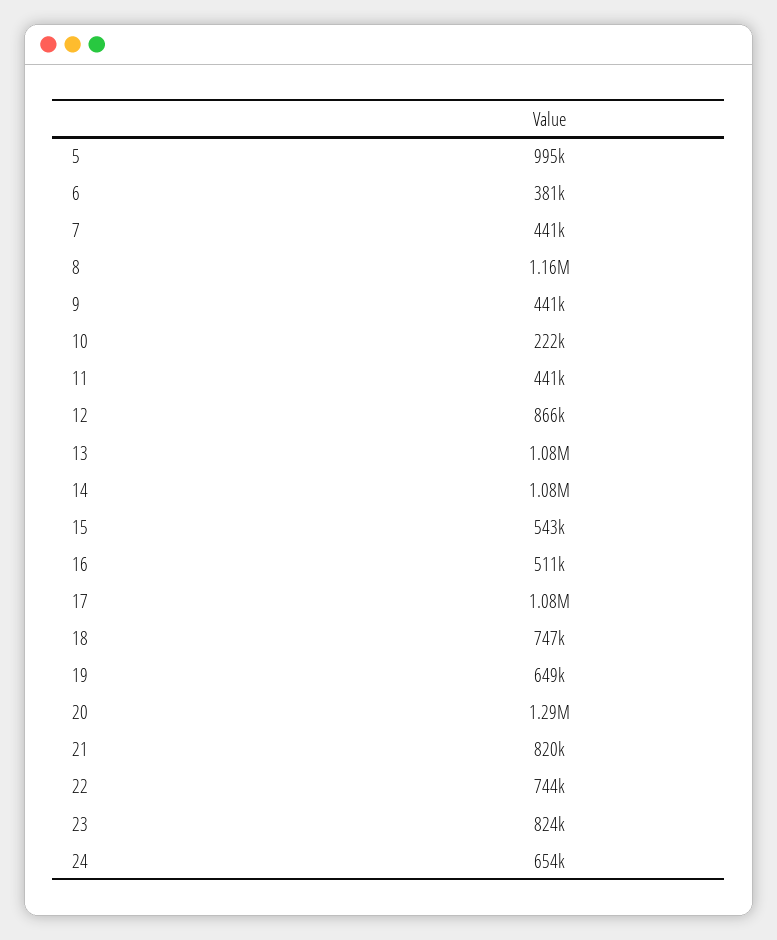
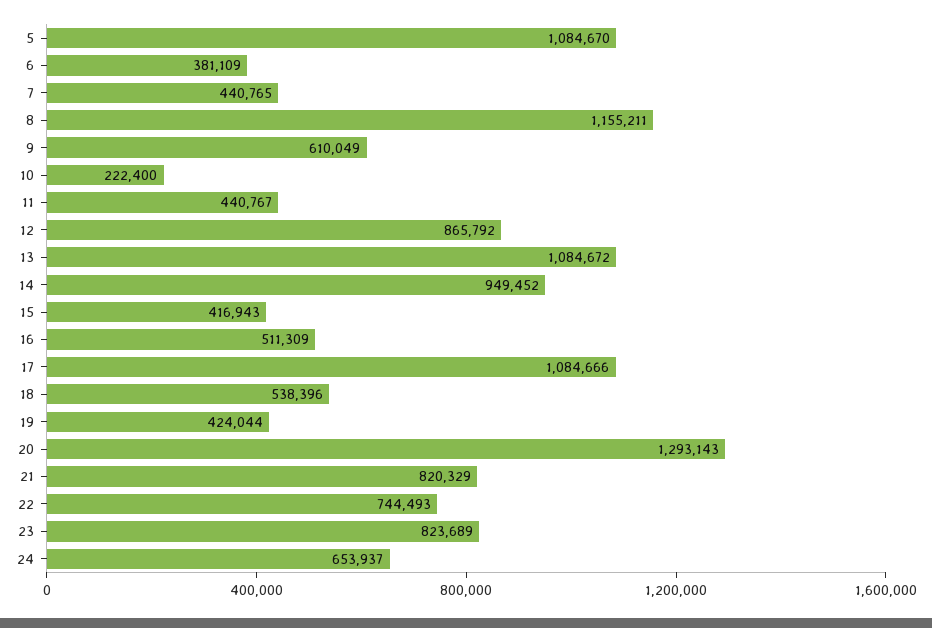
5: 995000 -> 1084670
9: 441000 -> 610049
14: 1080000 -> 949452
15: 543000 -> 416943
18: 747000 -> 538396
19: 649000 -> 424044

